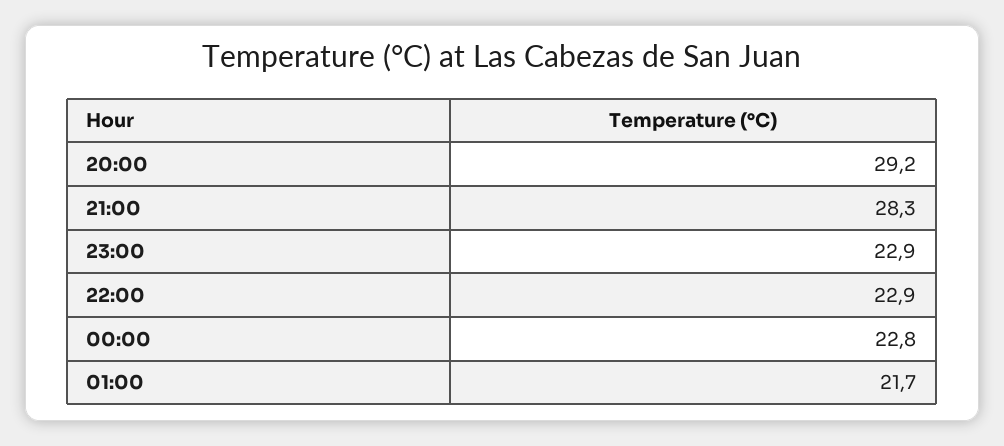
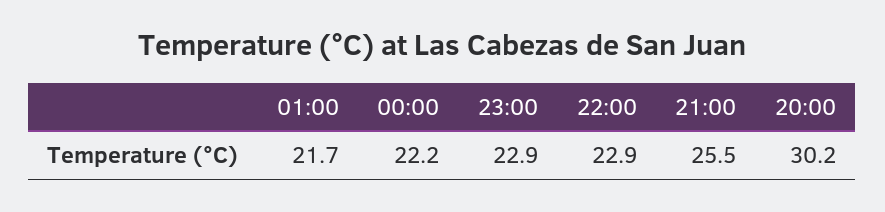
20:00: 29.2 -> 30.2
21:00: 28.3 -> 25.5
00:00: 22.8 -> 22.2

